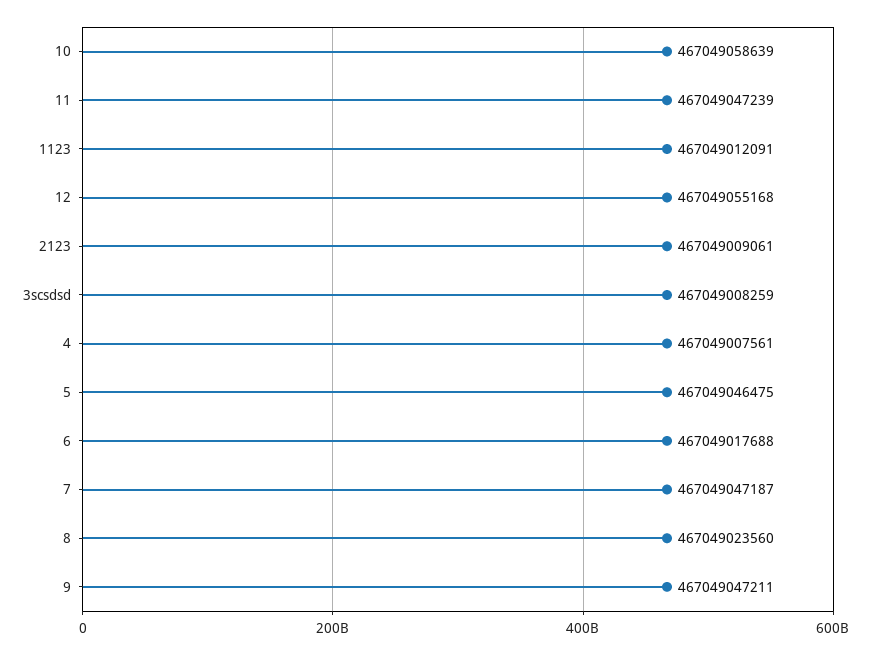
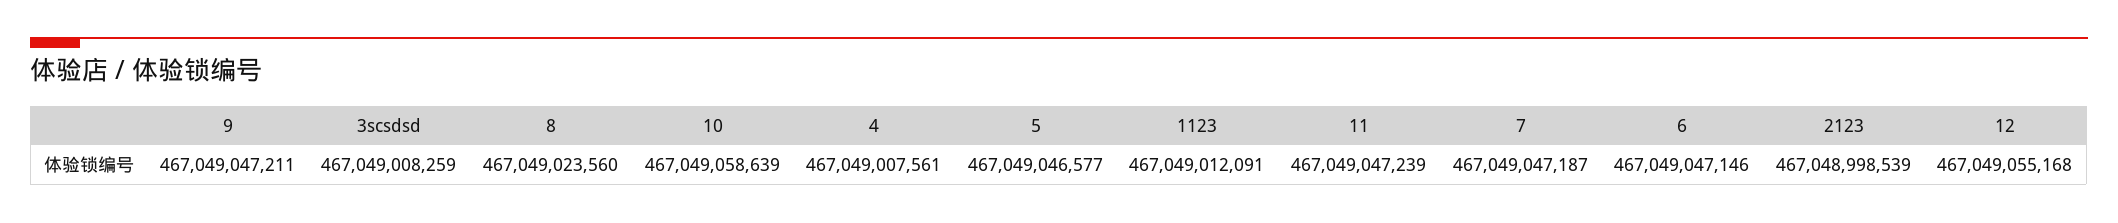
2123: 467049009061 -> 467048998539
5: 467049046475 -> 467049046577
6: 467049017688 -> 467049047146

